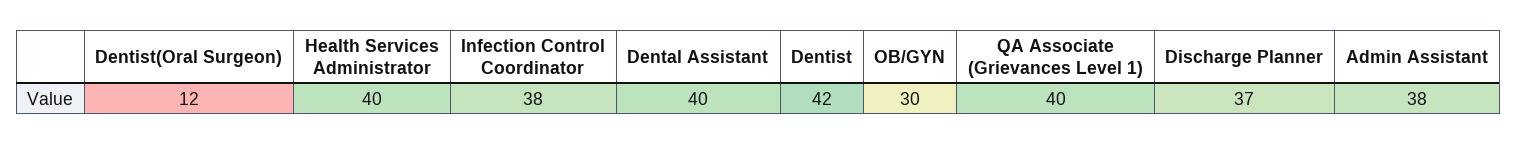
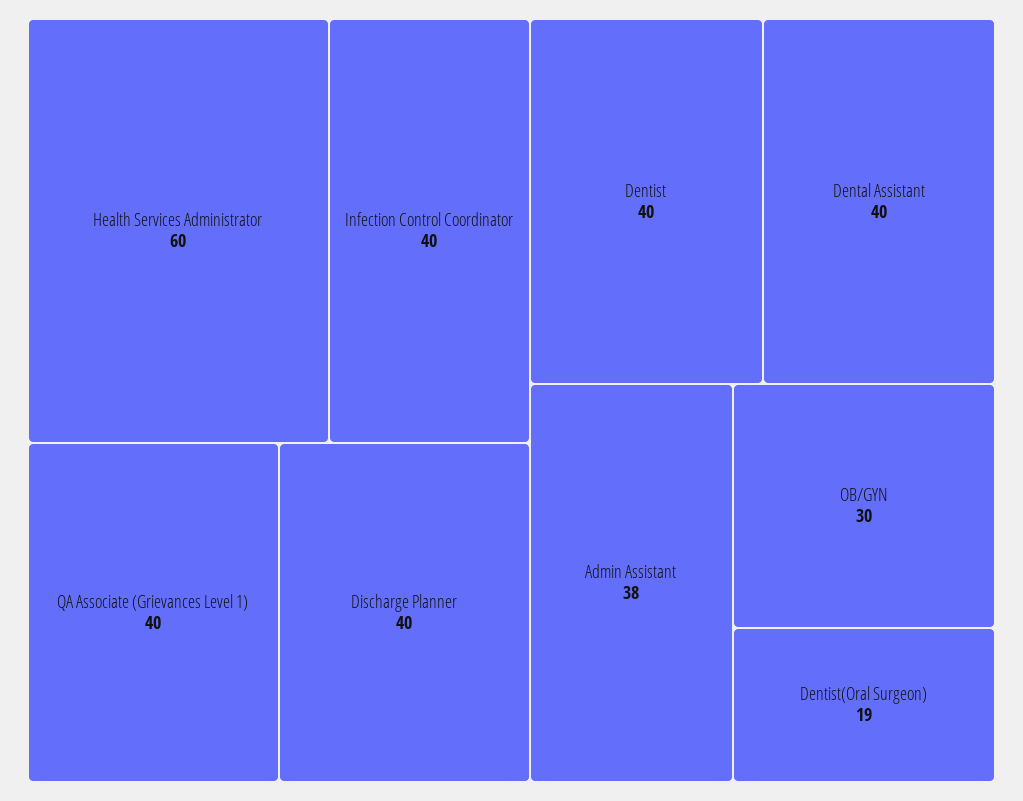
Dentist(Oral Surgeon): 12 -> 19
Health Services Administrator: 40 -> 60
Infection Control Coordinator: 38 -> 40
Dentist: 42 -> 40
Discharge Planner: 37 -> 40

